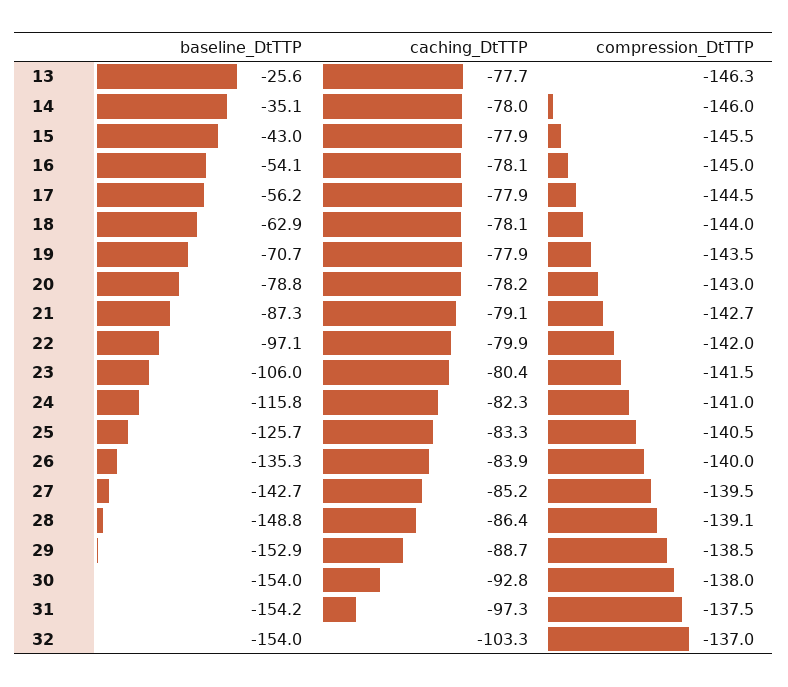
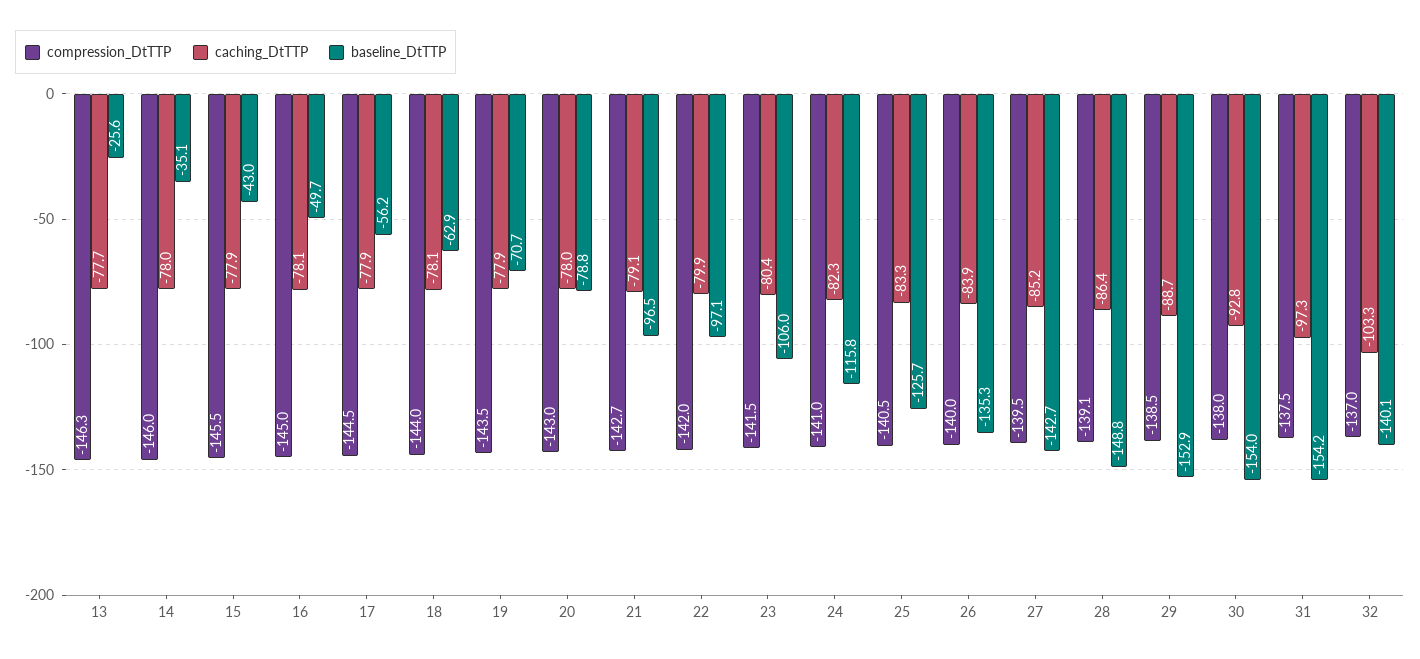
baseline_DtTTP, 16: -54.1 -> -49.7
caching_DtTTP, 20: -78.2 -> -78
baseline_DtTTP, 21: -87.3 -> -96.5
baseline_DtTTP, 32: -154 -> -140.1

